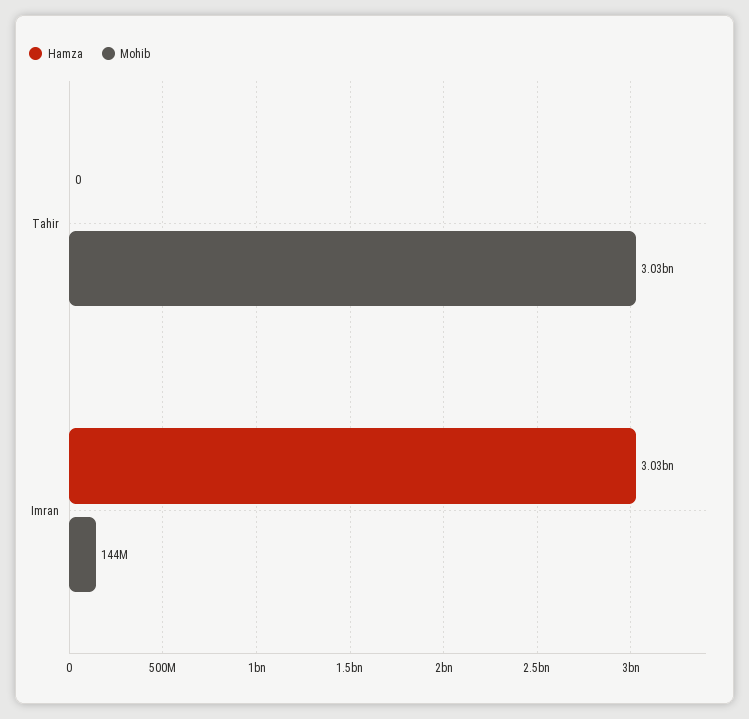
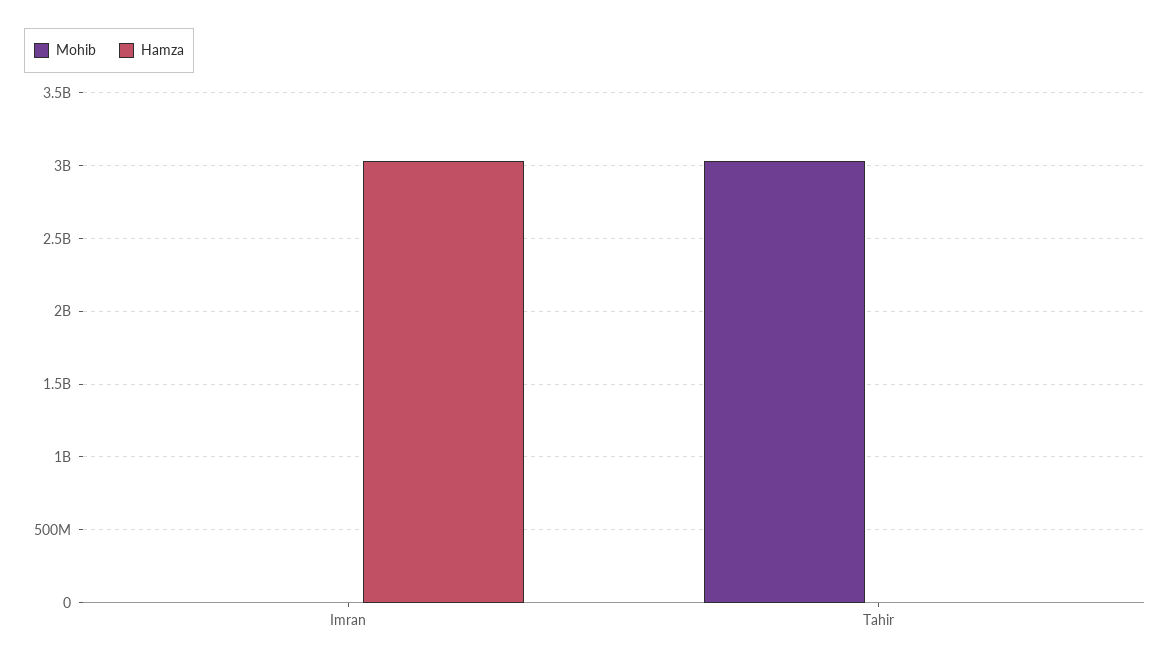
Mohib, Imran: 144000000 -> 0

